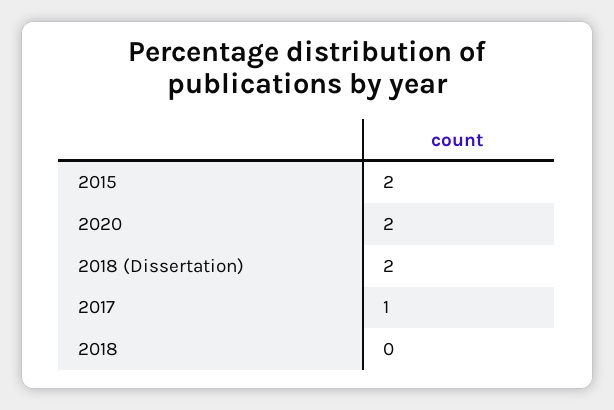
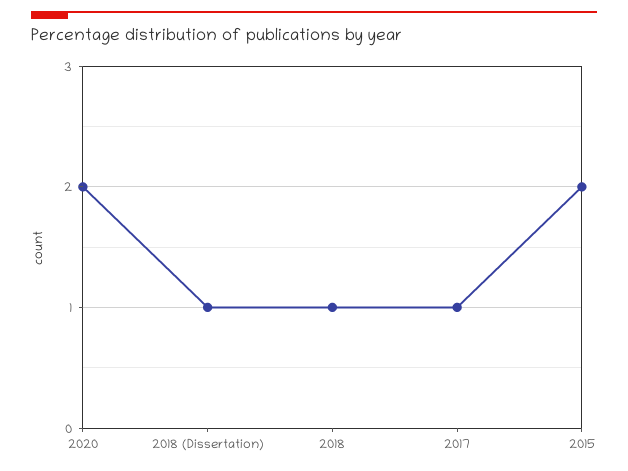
2018 (Dissertation): 2 -> 1
2018: 0 -> 1

